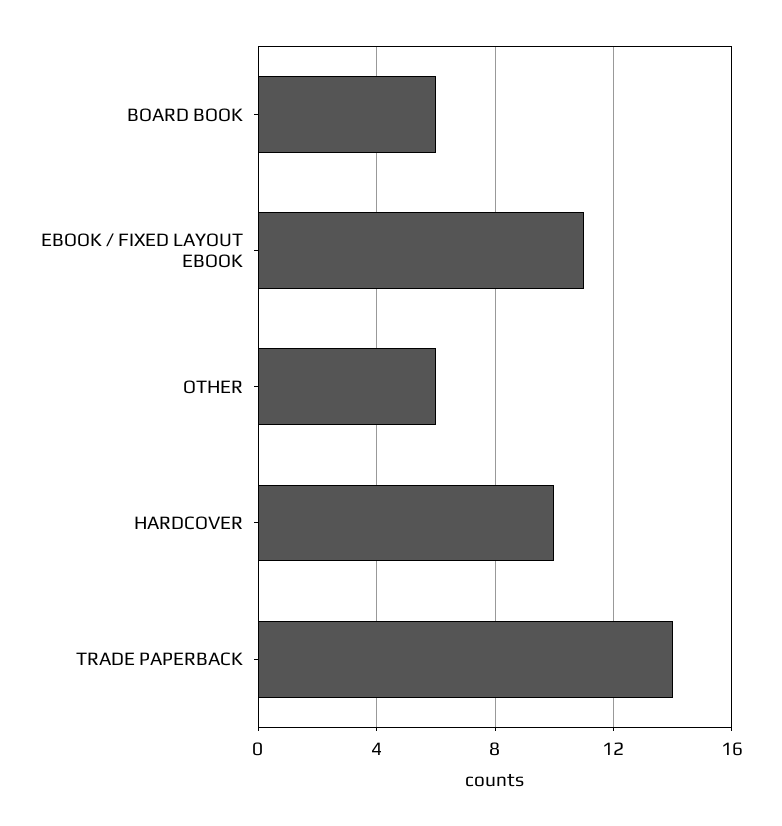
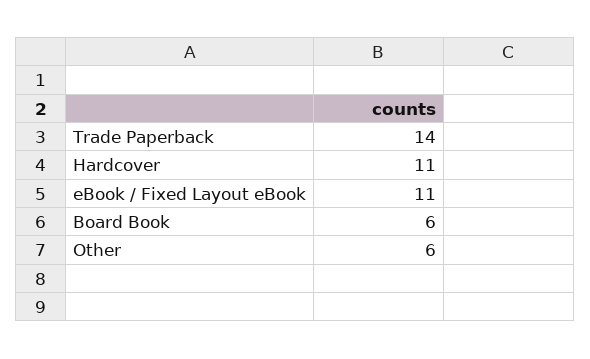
HARDCOVER: 10 -> 11

